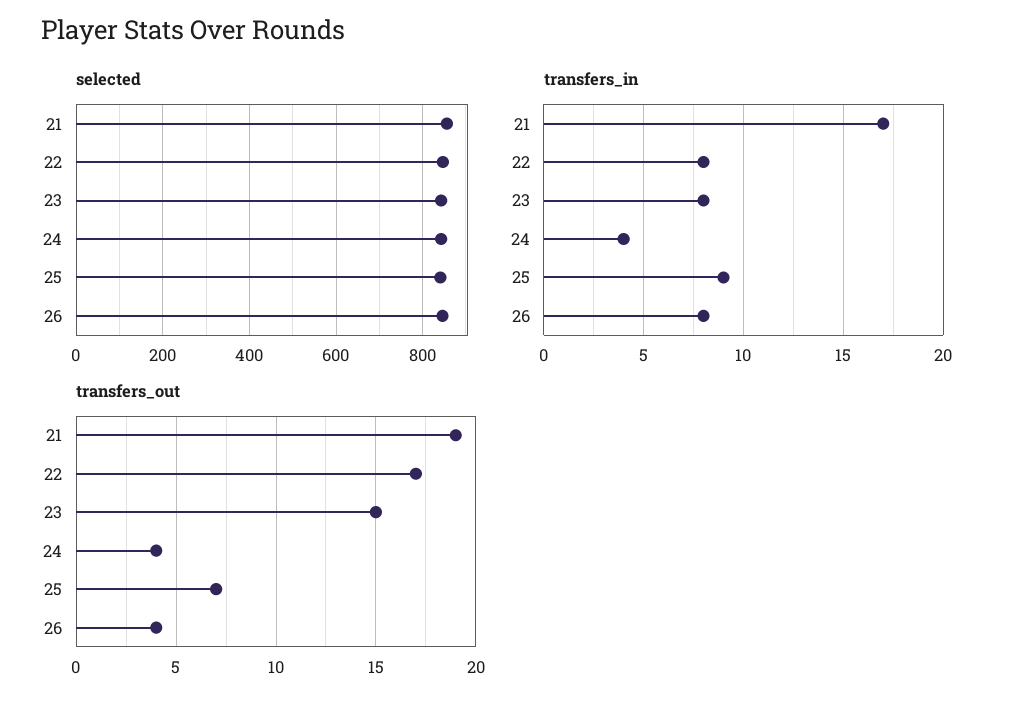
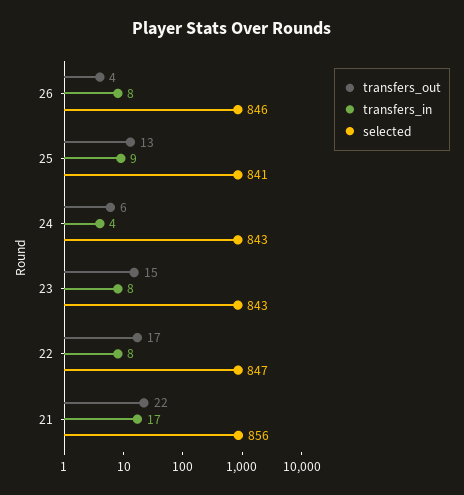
transfers_out, 21: 19 -> 22
transfers_out, 24: 4 -> 6
transfers_out, 25: 7 -> 13

